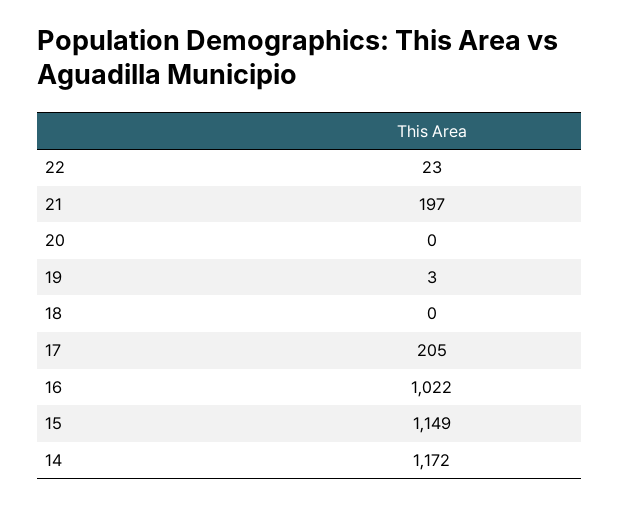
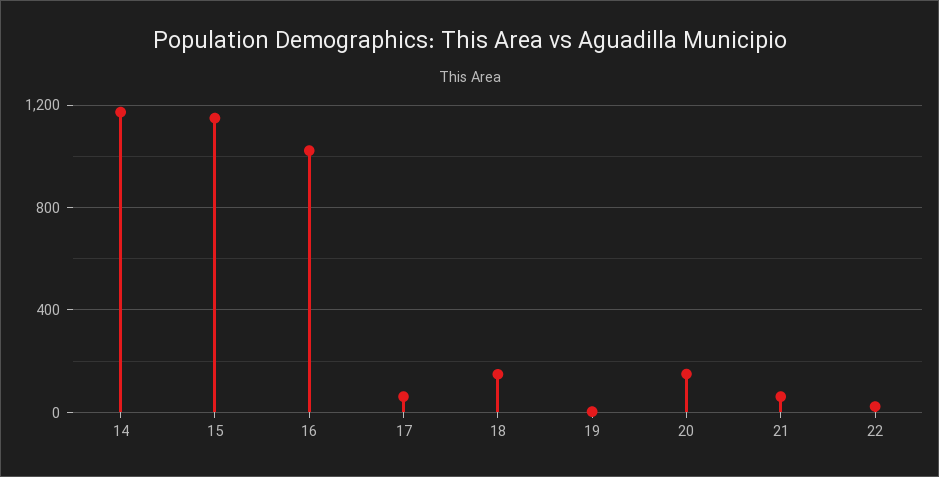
21: 197 -> 50
20: 0 -> 150
18: 0 -> 150
17: 205 -> 50

